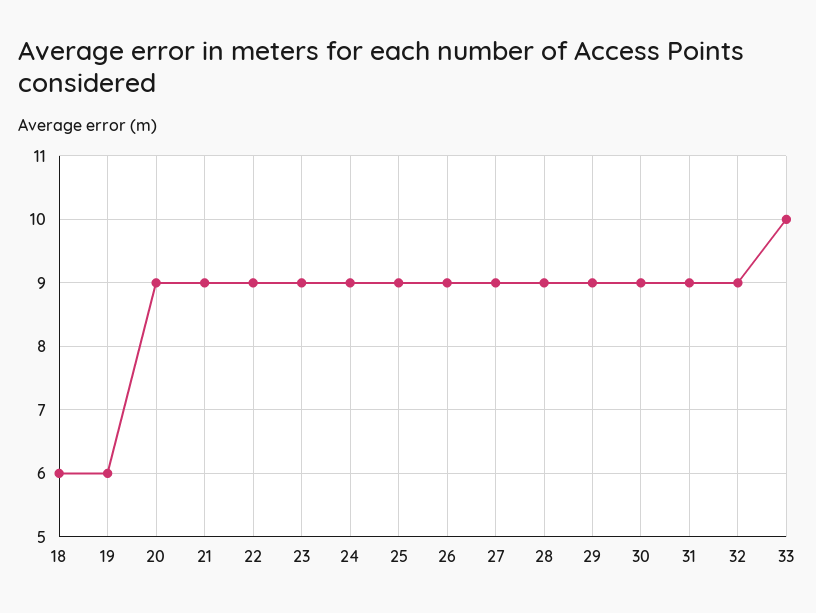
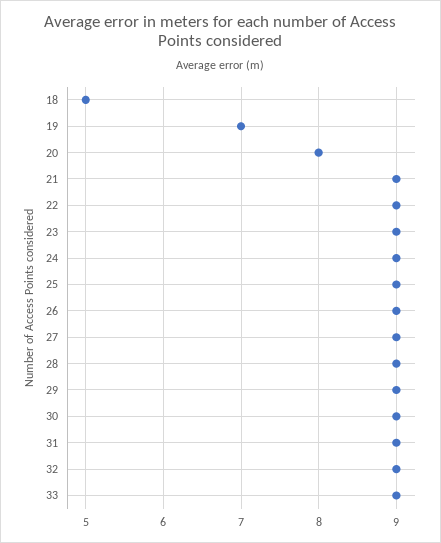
18: 6 -> 5
19: 6 -> 7
20: 9 -> 8
33: 10 -> 9

